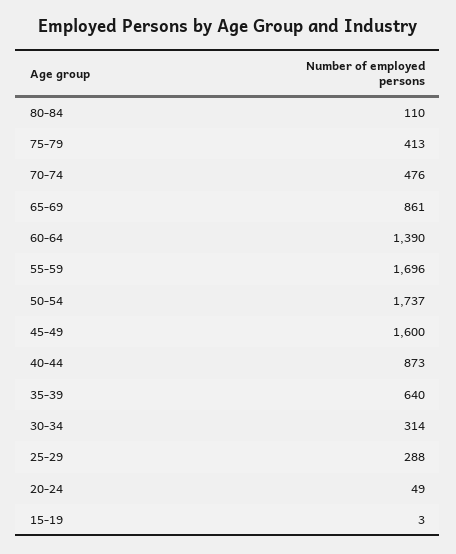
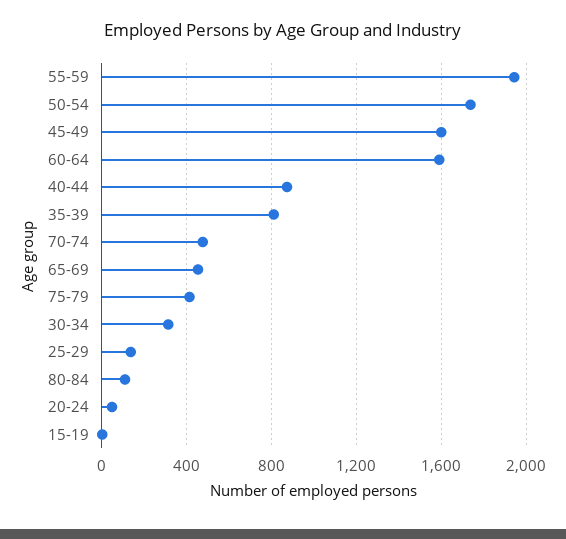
65-69: 861 -> 450
60-64: 1390 -> 1600
55-59: 1696 -> 1950
35-39: 640 -> 800
25-29: 288 -> 150

